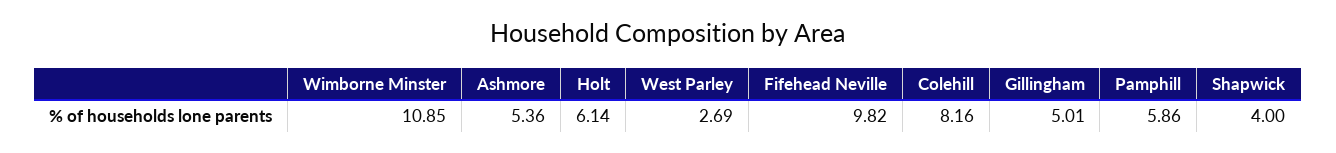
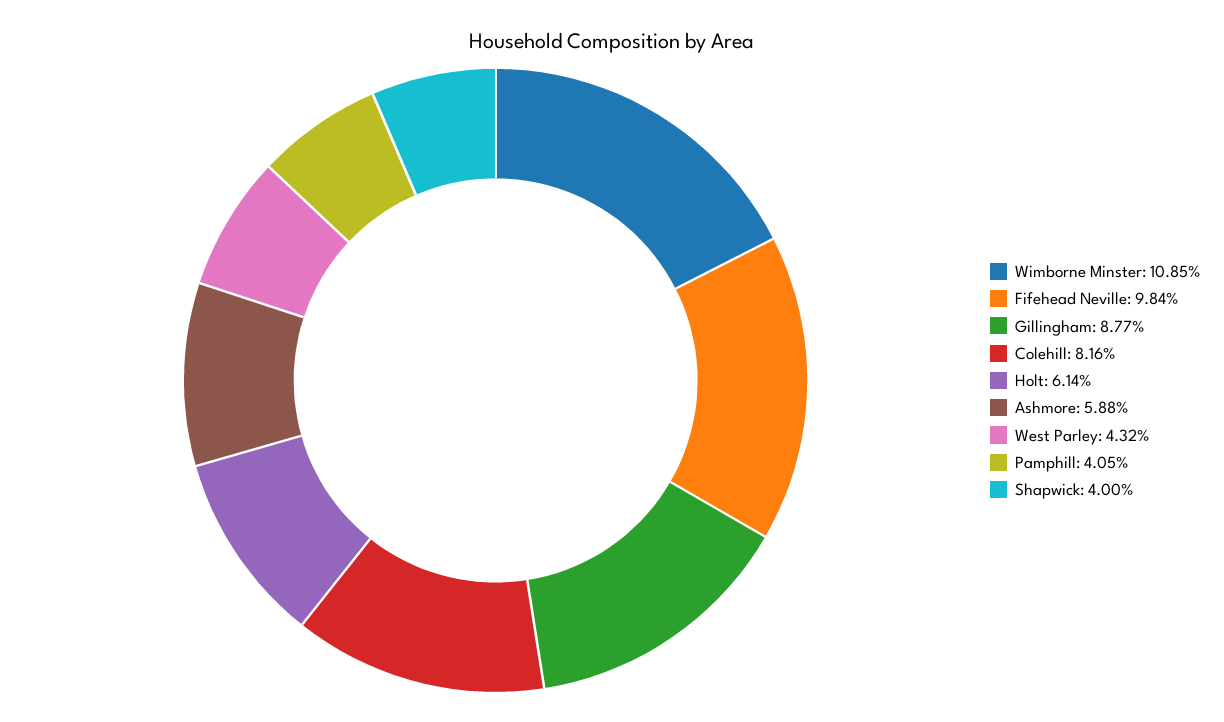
Ashmore: 5.36 -> 5.88
West Parley: 2.69 -> 4.32
Fifehead Neville: 9.82 -> 9.84
Gillingham: 5.01 -> 8.77
Pamphill: 5.86 -> 4.05

